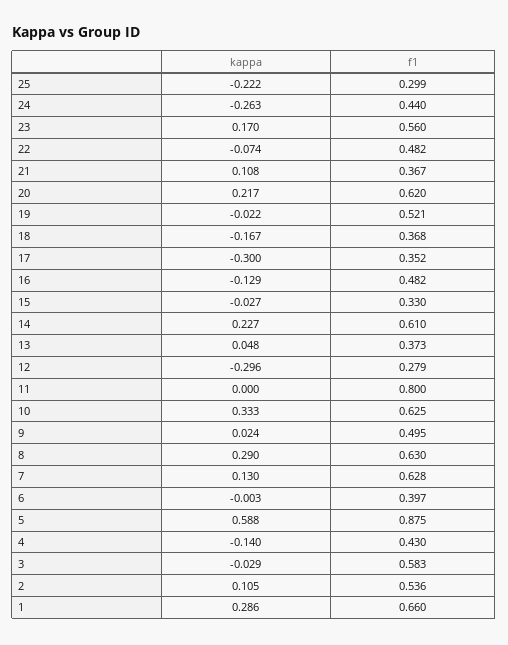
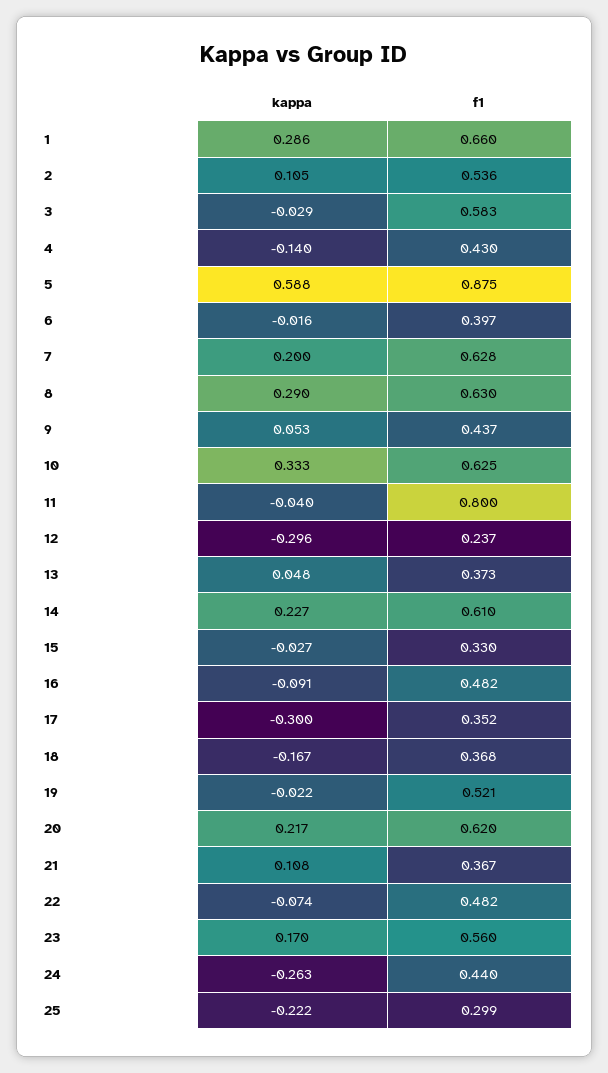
kappa, 16: -0.129 -> -0.091
f1, 12: 0.279 -> 0.237
kappa, 11: 0 -> -0.04
kappa, 9: 0.024 -> 0.053
f1, 9: 0.495 -> 0.437
kappa, 7: 0.13 -> 0.2
kappa, 6: -0.003 -> -0.016

